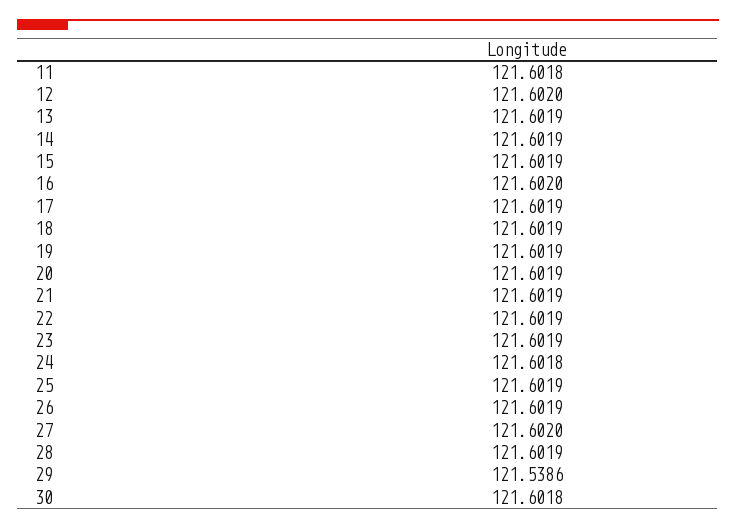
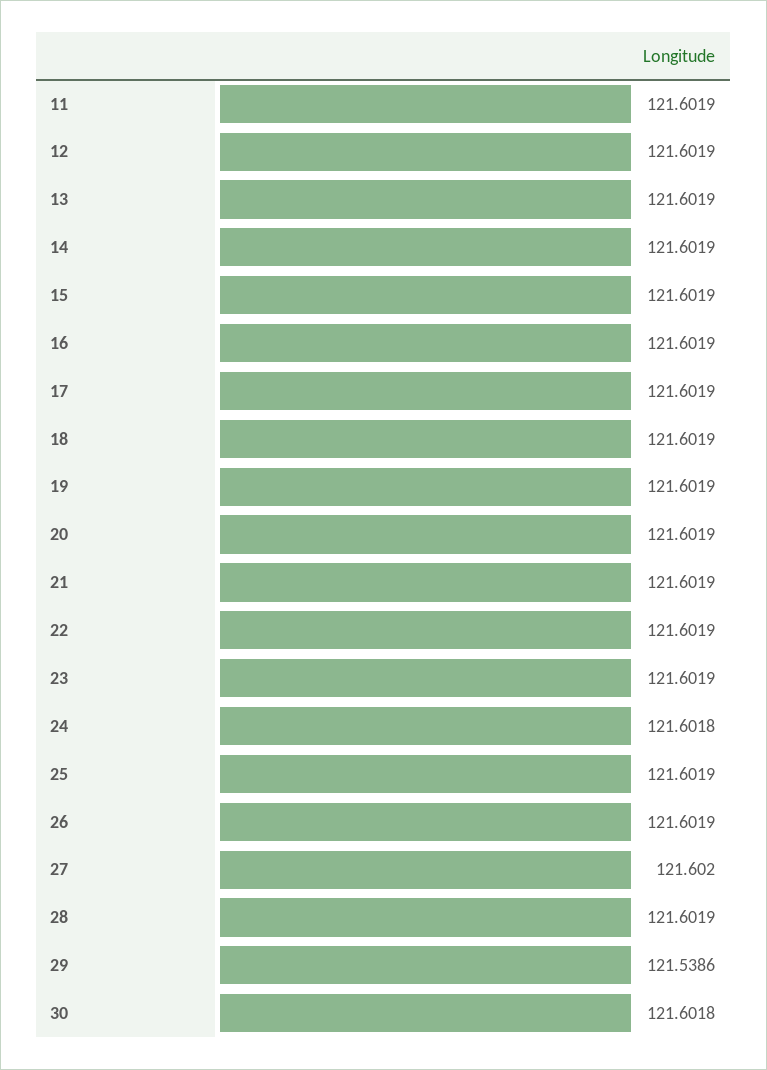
11: 121.6018 -> 121.6019
12: 121.602 -> 121.6019
16: 121.602 -> 121.6019

